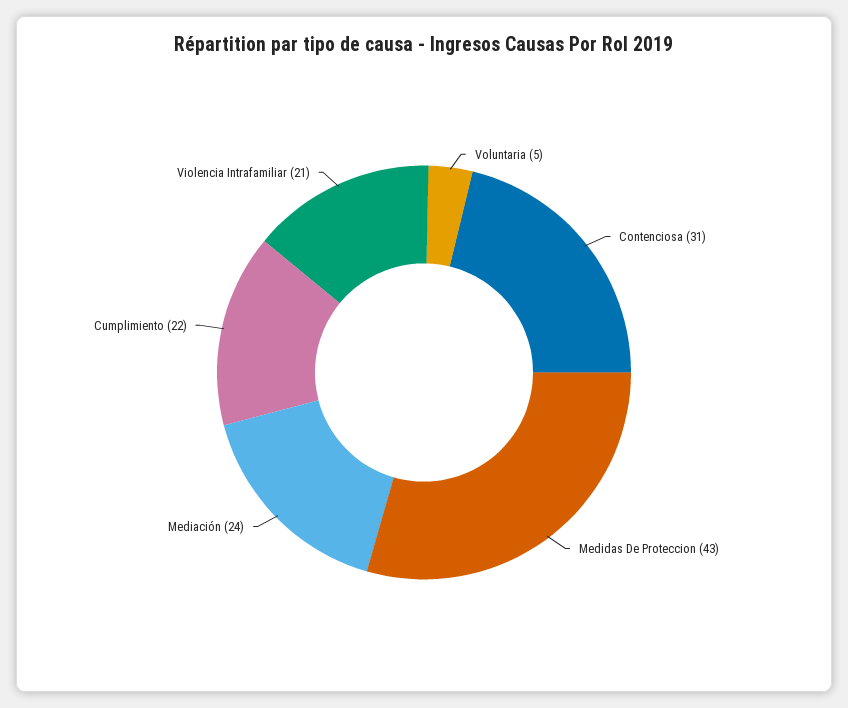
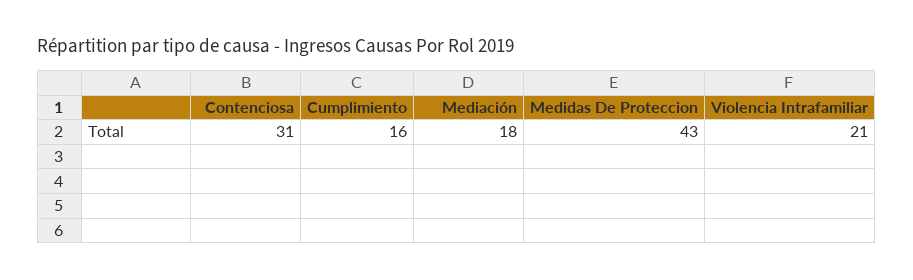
Voluntaria: 5 -> none
Mediación: 24 -> 18
Cumplimiento: 22 -> 16

